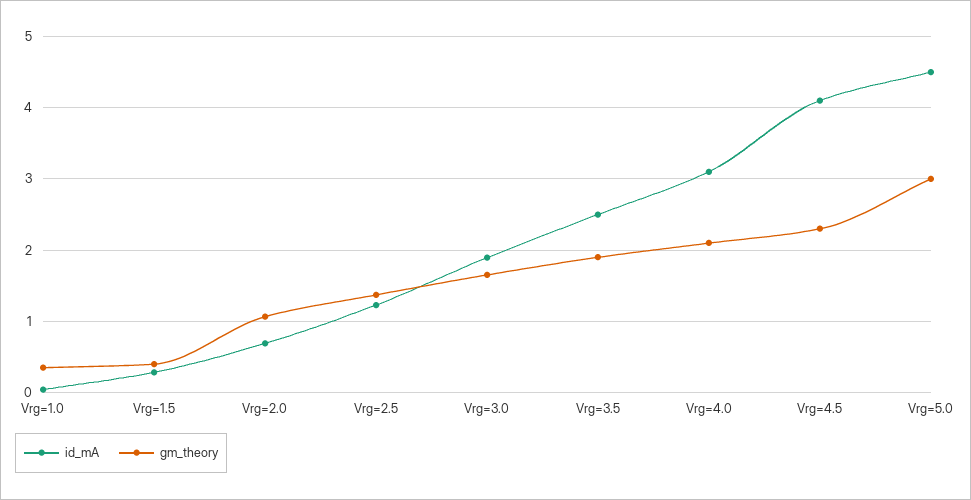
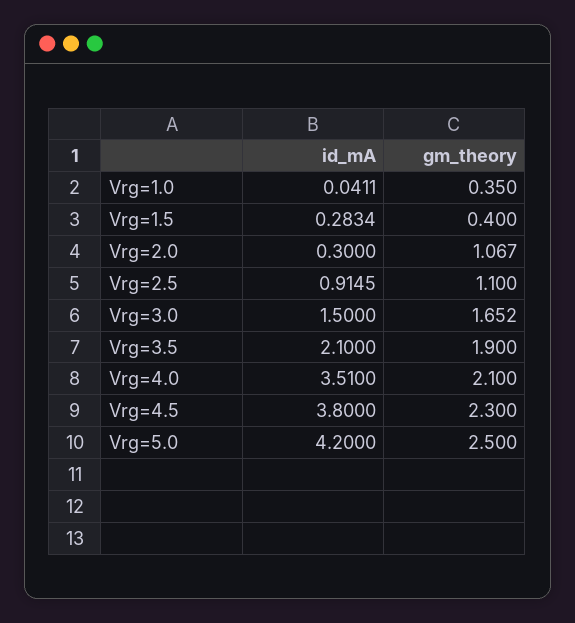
id_mA, Vrg=2.0: 0.7 -> 0.3
id_mA, Vrg=2.5: 1.2 -> 0.9145
gm_theory, Vrg=2.5: 1.4 -> 1.1
id_mA, Vrg=3.0: 1.9 -> 1.5
id_mA, Vrg=3.5: 2.5 -> 2.1
id_mA, Vrg=4.0: 3.1 -> 3.51
id_mA, Vrg=4.5: 4.1 -> 3.8
id_mA, Vrg=5.0: 4.5 -> 4.2
gm_theory, Vrg=5.0: 3 -> 2.5

